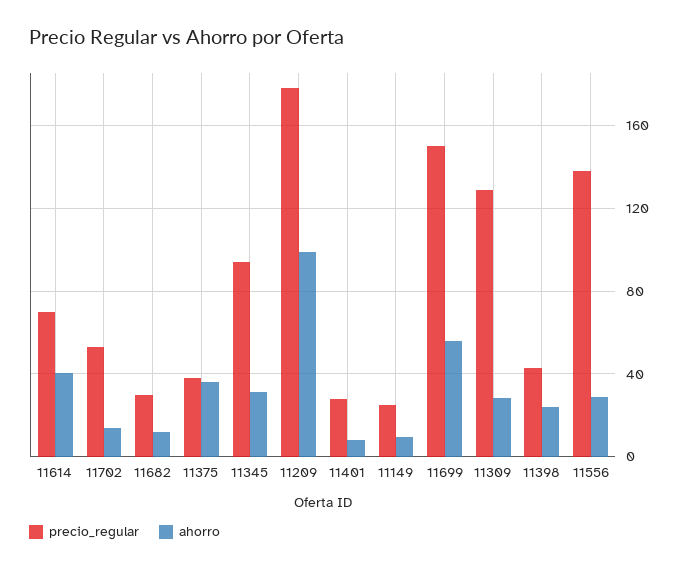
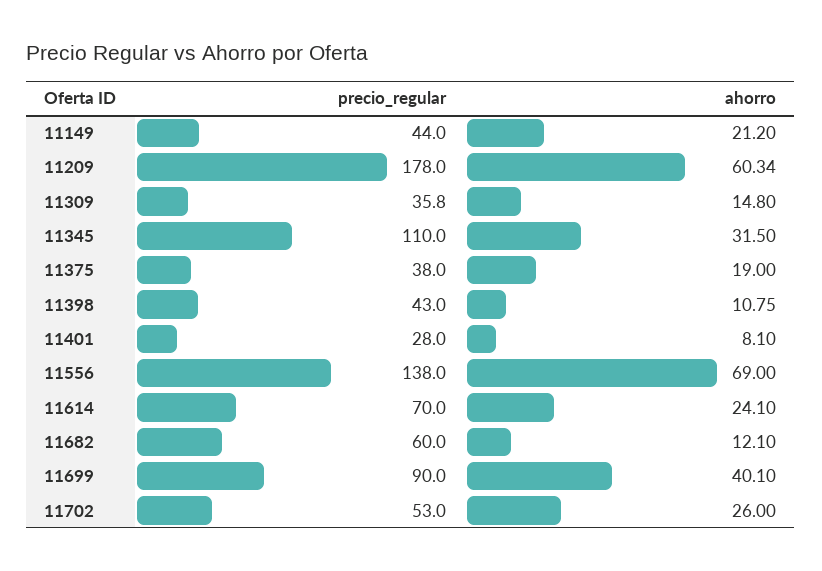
ahorro, 11614: 40 -> 24.1
ahorro, 11702: 15 -> 26
precio_regular, 11682: 30 -> 60
ahorro, 11375: 35 -> 19
precio_regular, 11345: 95 -> 110
ahorro, 11209: 100 -> 60.34
precio_regular, 11149: 25 -> 44
ahorro, 11149: 10 -> 21.2
precio_regular, 11699: 150 -> 90
ahorro, 11699: 55 -> 40.1
precio_regular, 11309: 130 -> 35.8
ahorro, 11309: 30 -> 14.8
ahorro, 11398: 25 -> 10.75
ahorro, 11556: 30 -> 69

